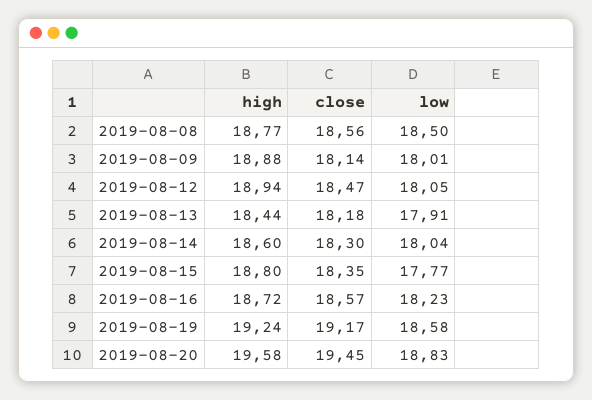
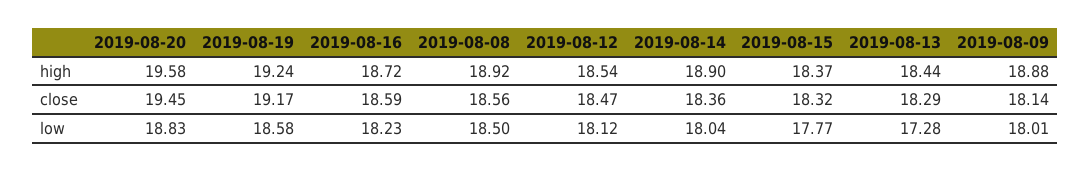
high, 2019-08-08: 18.77 -> 18.92
high, 2019-08-12: 18.94 -> 18.54
low, 2019-08-12: 18.05 -> 18.12
close, 2019-08-13: 18.18 -> 18.29
low, 2019-08-13: 17.91 -> 17.28
high, 2019-08-14: 18.6 -> 18.9
close, 2019-08-14: 18.3 -> 18.36
high, 2019-08-15: 18.8 -> 18.37
close, 2019-08-15: 18.35 -> 18.32
close, 2019-08-16: 18.57 -> 18.59

